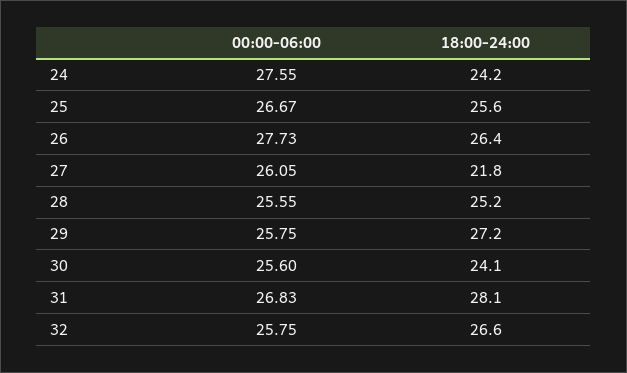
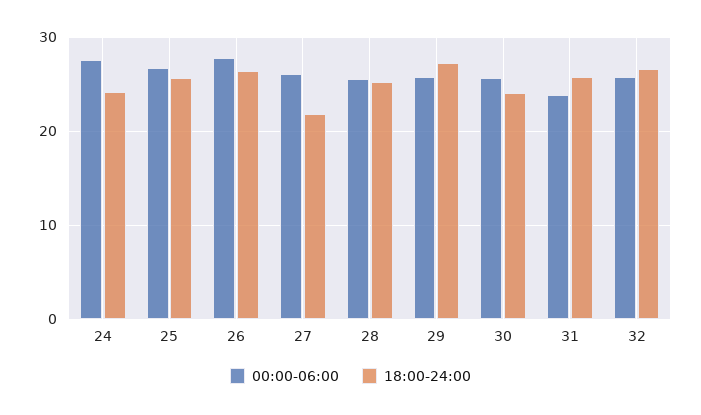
00:00-06:00, 31: 26.83 -> 24
18:00-24:00, 31: 28.1 -> 26

